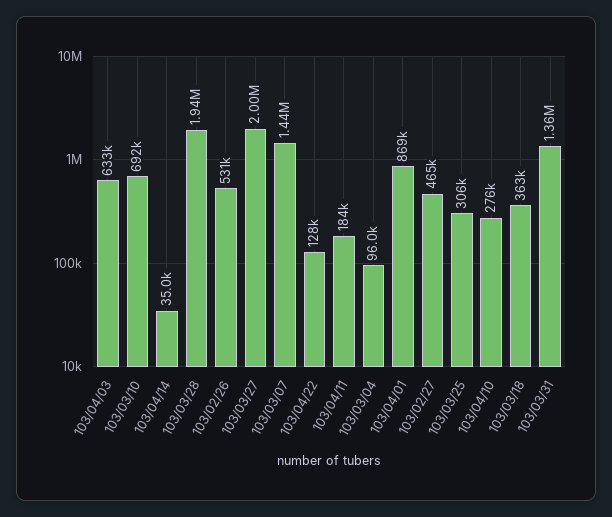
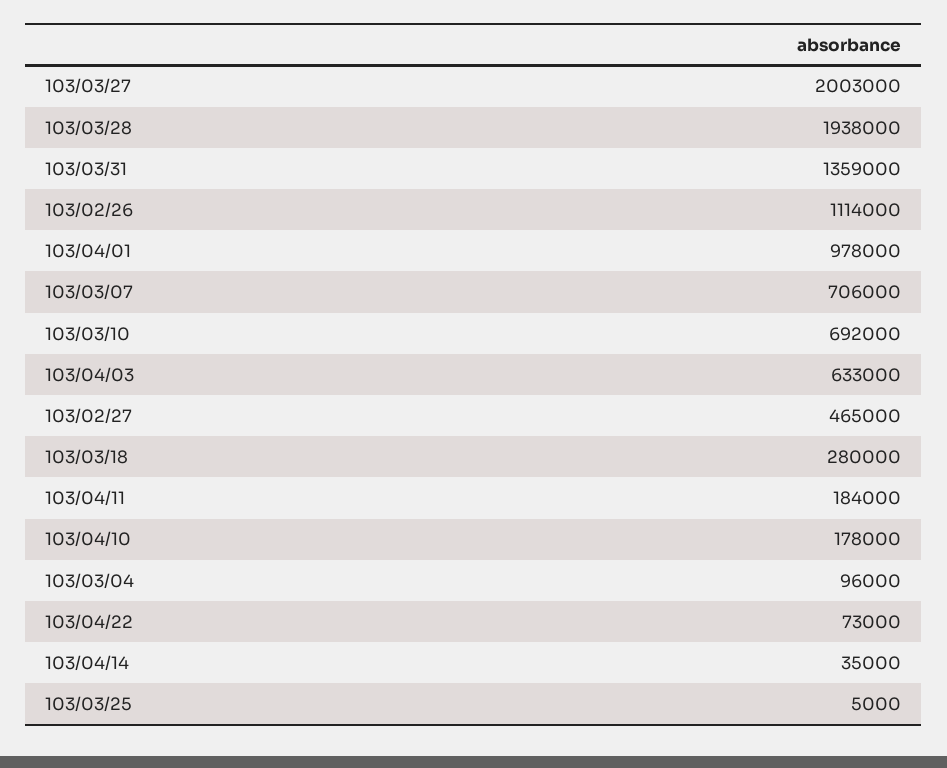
103/02/26: 531000 -> 1114000
103/03/07: 1440000 -> 706000
103/04/22: 128000 -> 73000
103/04/01: 869000 -> 978000
103/03/25: 306000 -> 5000
103/04/10: 276000 -> 178000
103/03/18: 363000 -> 280000

